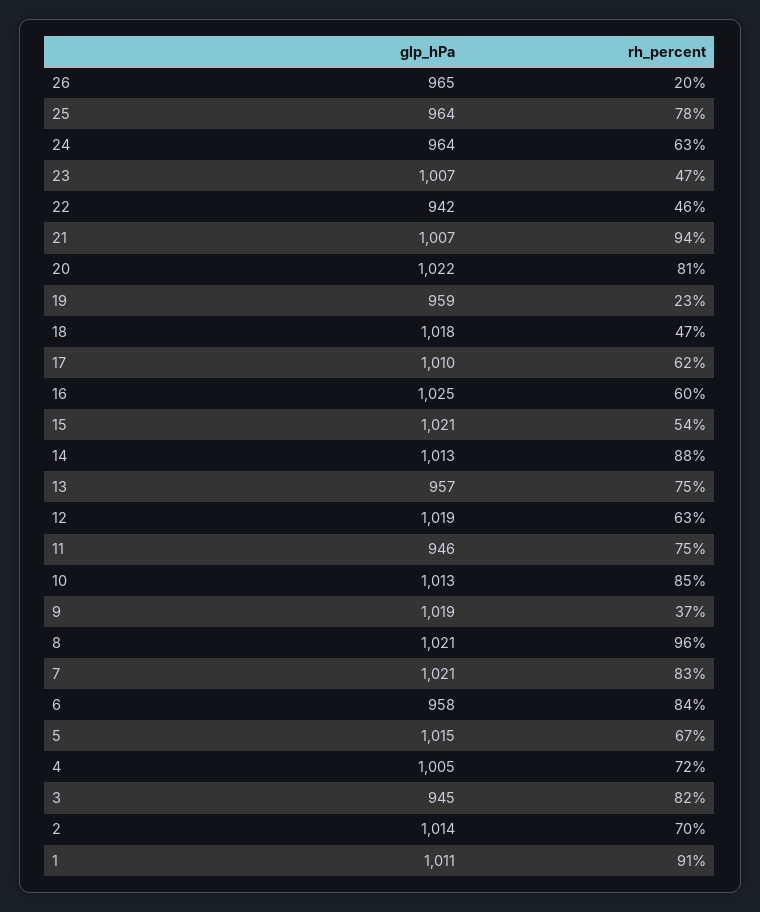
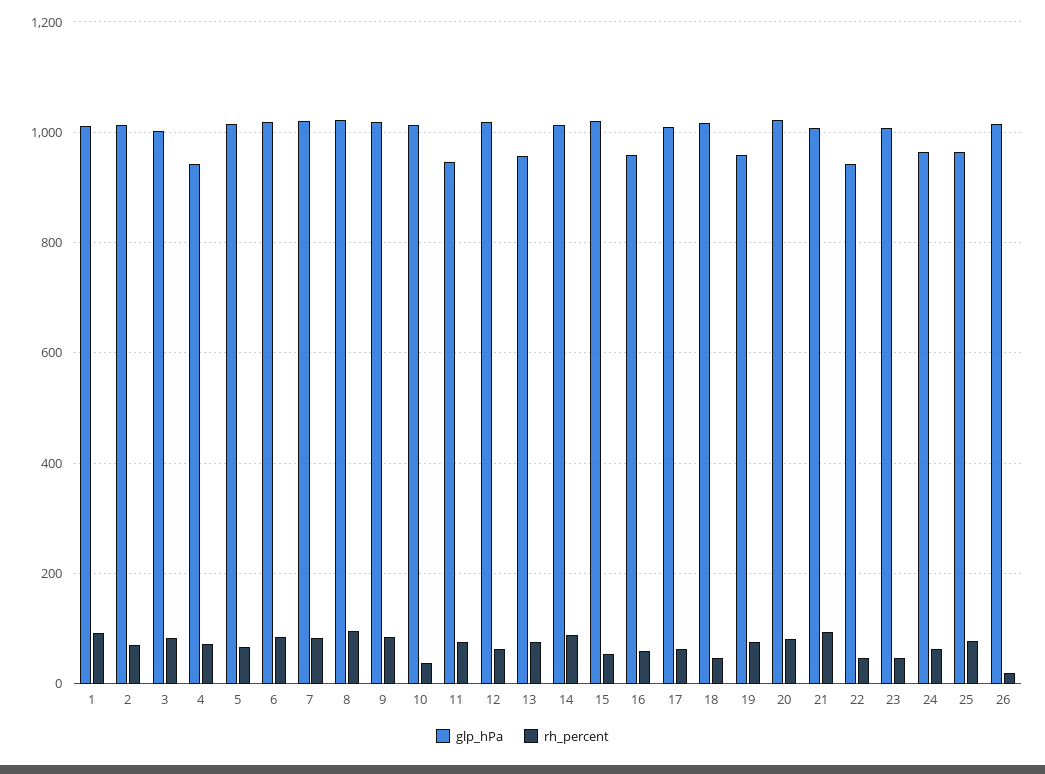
glp_hPa, 26: 965 -> 1020
rh_percent, 19: 23 -> 80
glp_hPa, 16: 1025 -> 960
rh_percent, 10: 85 -> 40
rh_percent, 9: 37 -> 80
glp_hPa, 6: 958 -> 1020
glp_hPa, 4: 1005 -> 940
glp_hPa, 3: 945 -> 1000

